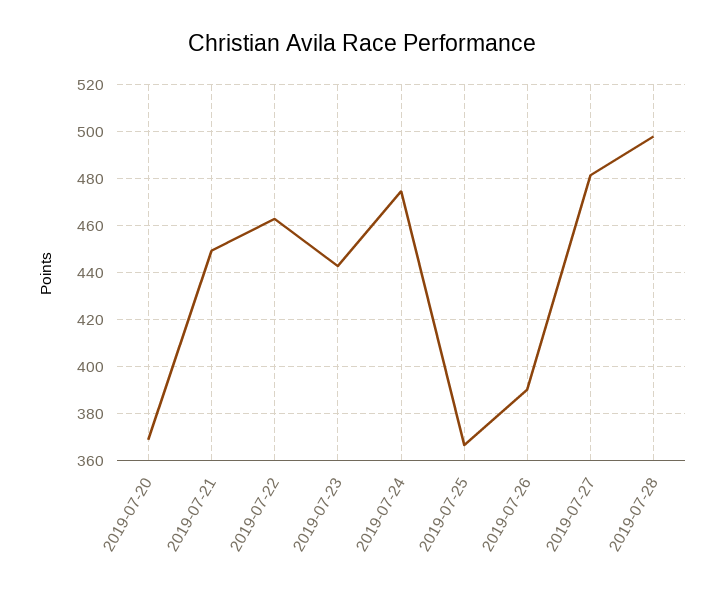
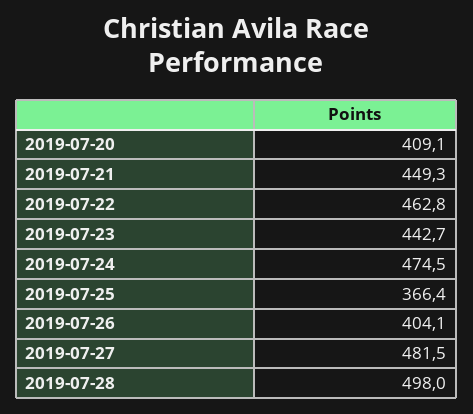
2019-07-20: 370 -> 409.1
2019-07-26: 390 -> 404.1

